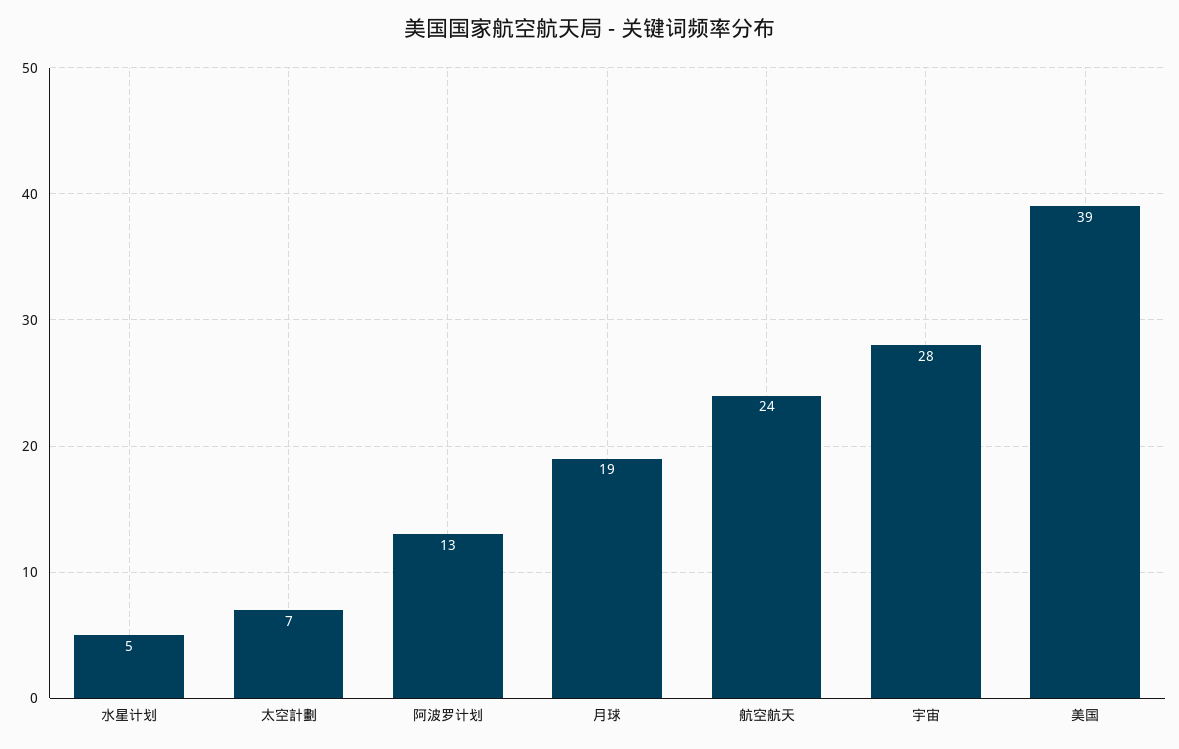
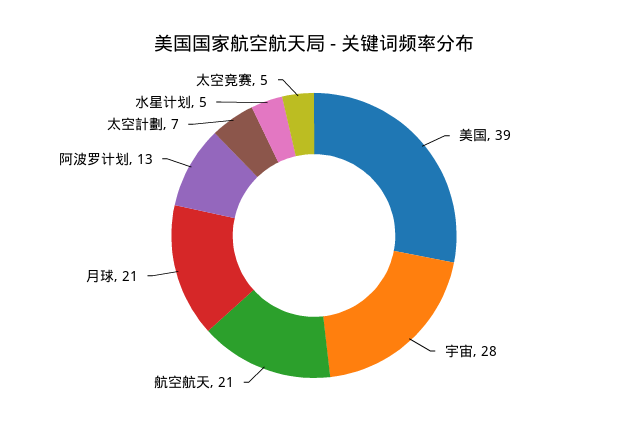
月球: 19 -> 21
航空航天: 24 -> 21
太空竞赛: none -> 5

